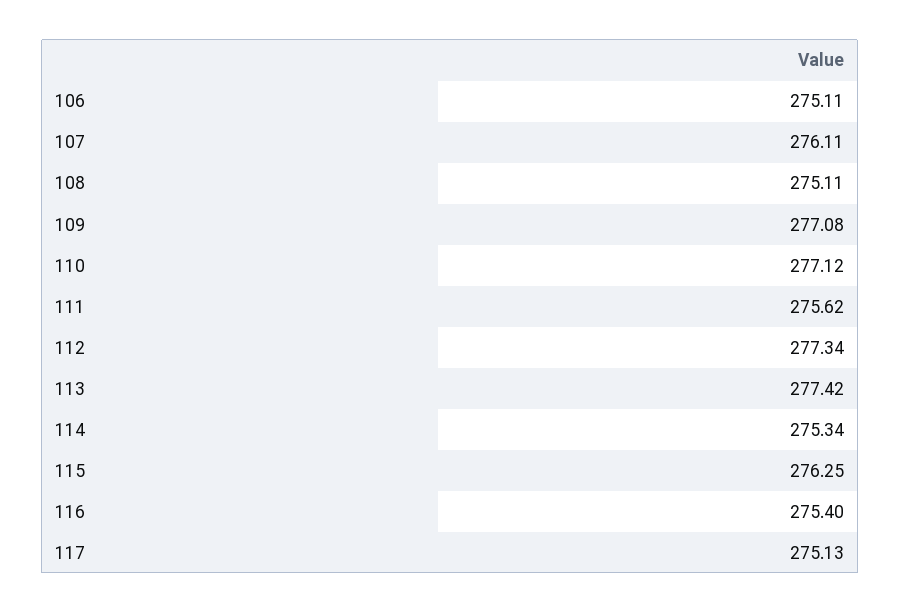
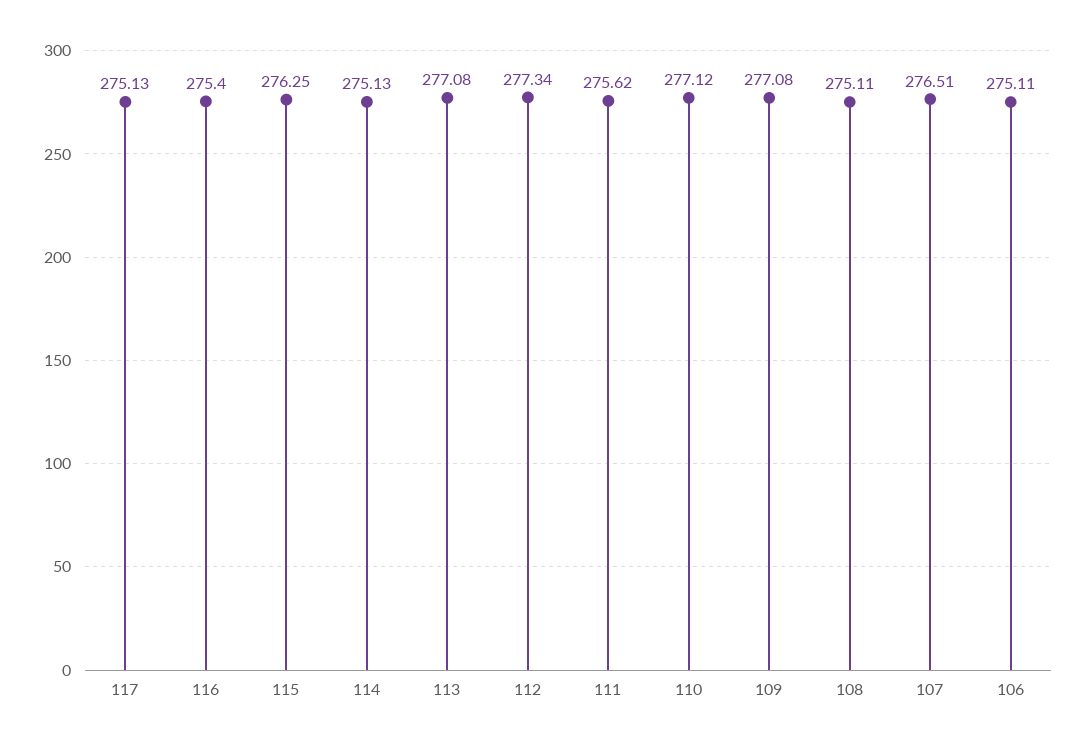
107: 276.11 -> 276.51
113: 277.42 -> 277.08
114: 275.34 -> 275.13

